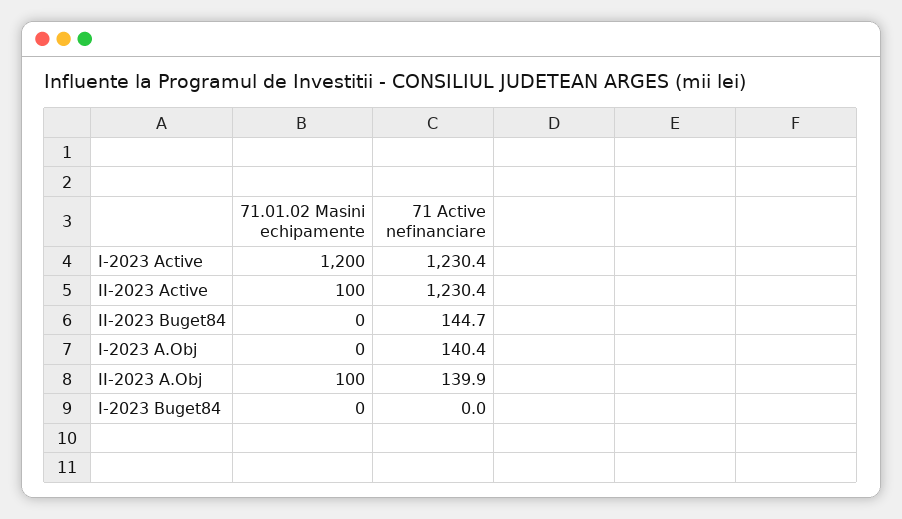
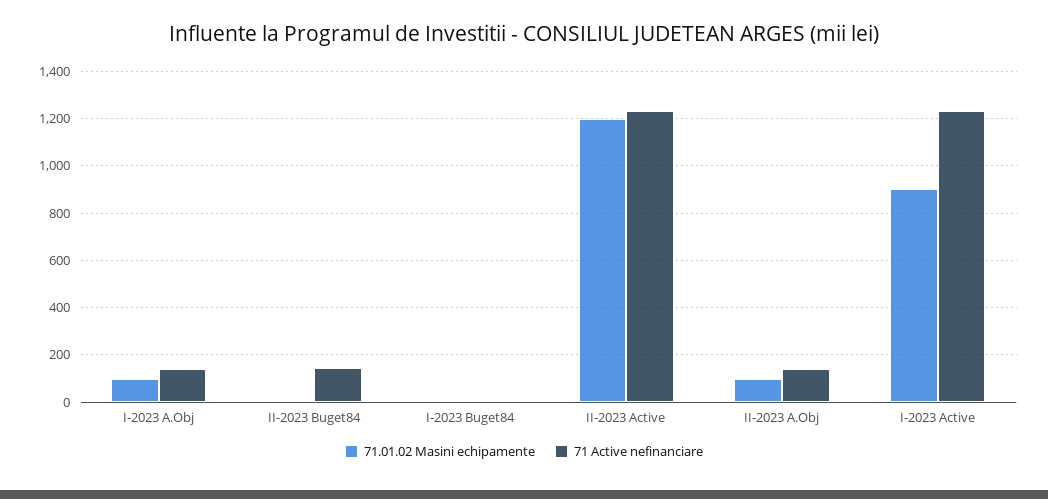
71.01.02 Masini echipamente, I-2023 Active: 1200 -> 900
71.01.02 Masini echipamente, II-2023 Active: 100 -> 1200
71.01.02 Masini echipamente, I-2023 A.Obj: 0 -> 100

